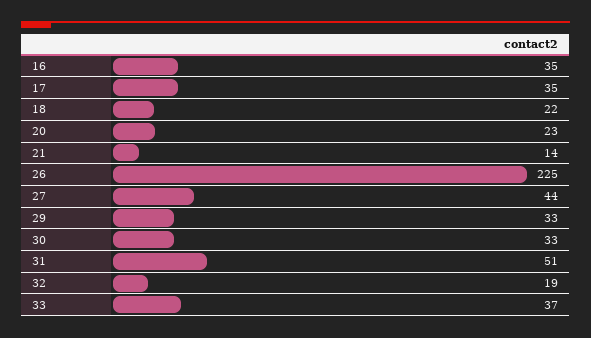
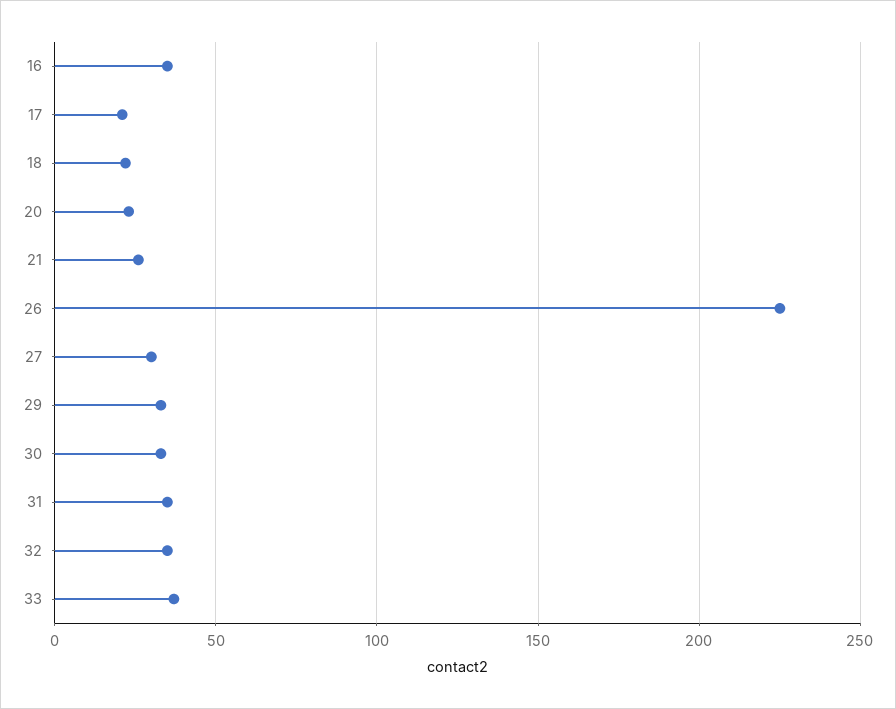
17: 35 -> 20
21: 14 -> 25
27: 44 -> 30
31: 51 -> 35
32: 19 -> 35

